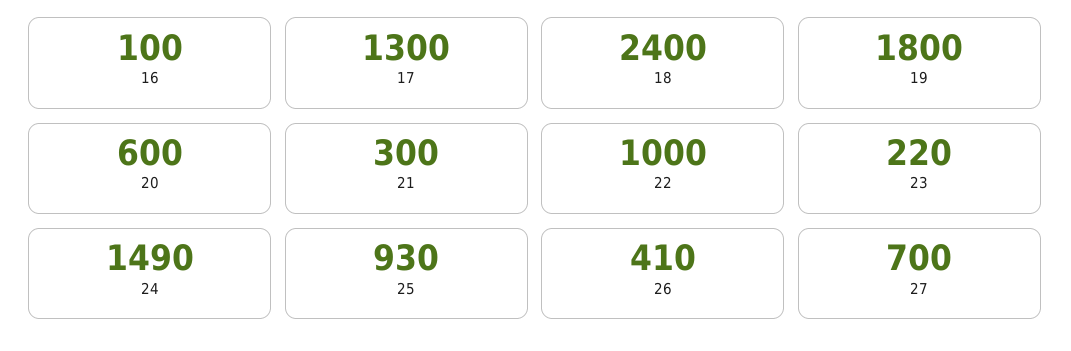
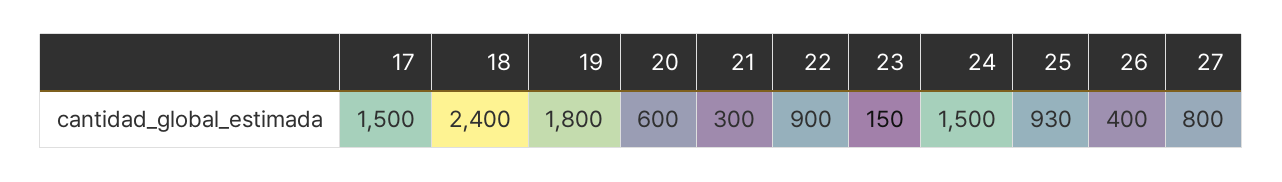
16: 100 -> none
17: 1300 -> 1500
22: 1000 -> 900
23: 220 -> 150
24: 1490 -> 1500
26: 410 -> 400
27: 700 -> 800

